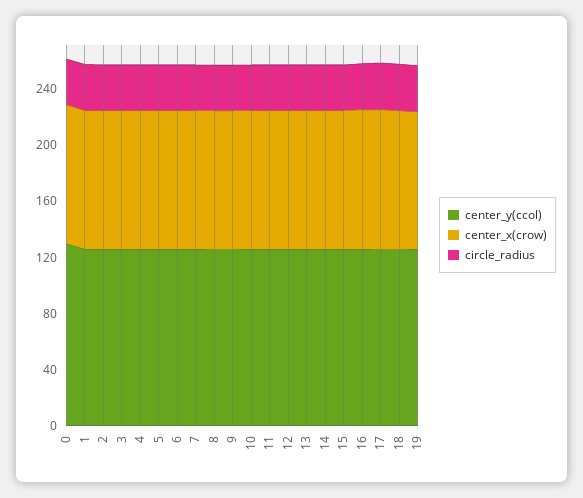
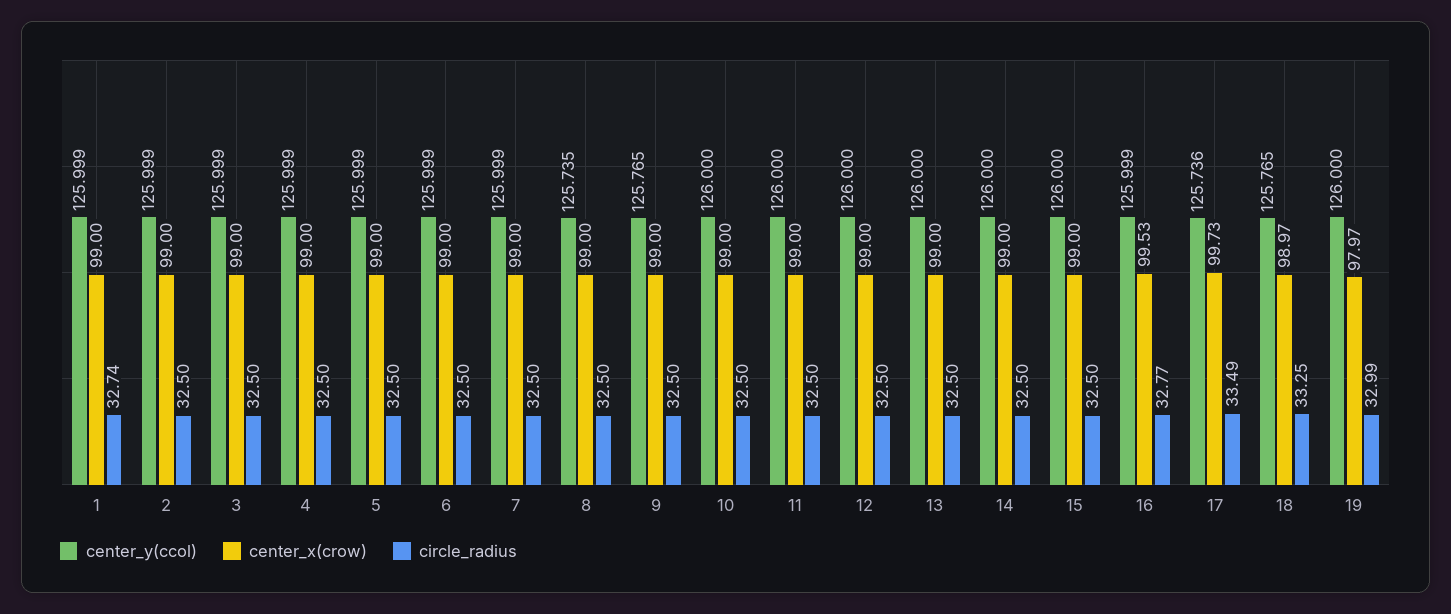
center_y(ccol), 0: 130 -> none
center_x(crow), 0: 100 -> none
circle_radius, 0: 30 -> none

